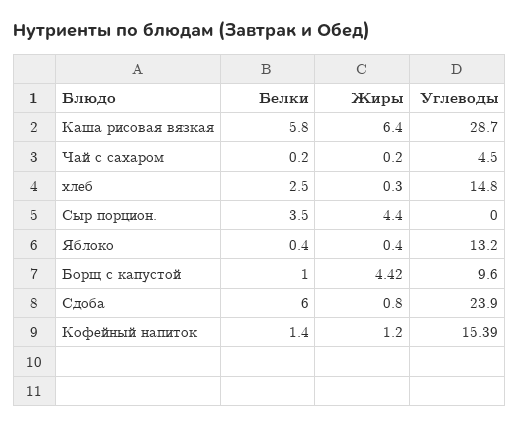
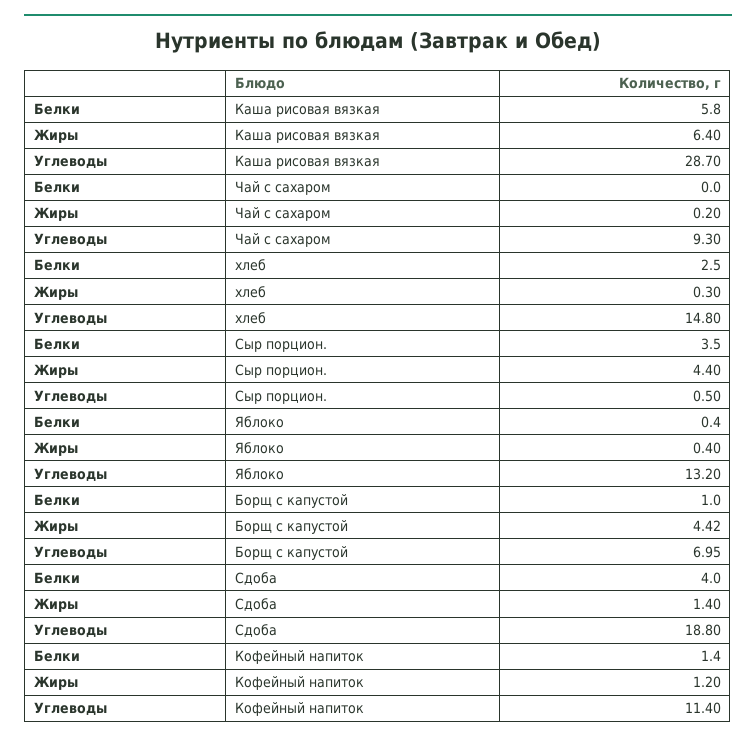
Белки, Чай с сахаром: 0.2 -> 0
Углеводы, Чай с сахаром: 4.5 -> 9.3
Углеводы, Сыр порцион.: 0 -> 0.5
Углеводы, Борщ с капустой: 9.6 -> 6.95
Белки, Сдоба: 6 -> 4
Жиры, Сдоба: 0.8 -> 1.4
Углеводы, Сдоба: 23.9 -> 18.8
Углеводы, Кофейный напиток: 15.39 -> 11.4

